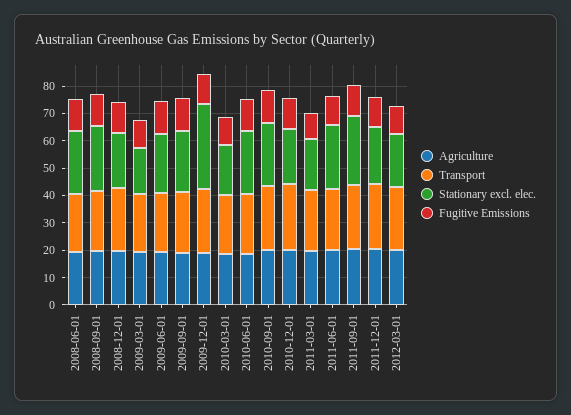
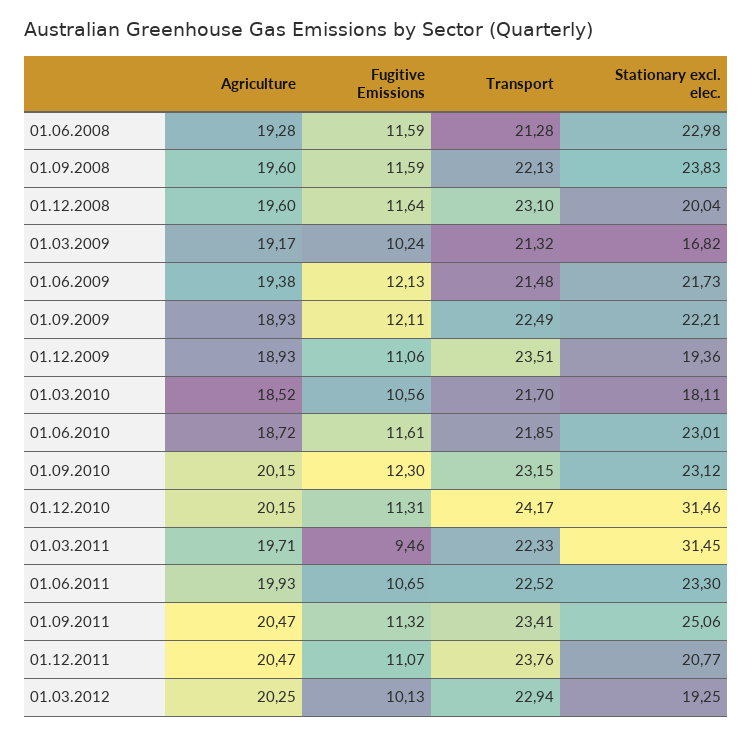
Stationary excl. elec., 2009-12-01: 30 -> 19.36
Stationary excl. elec., 2010-12-01: 20 -> 31.46
Stationary excl. elec., 2011-03-01: 20 -> 31.45

